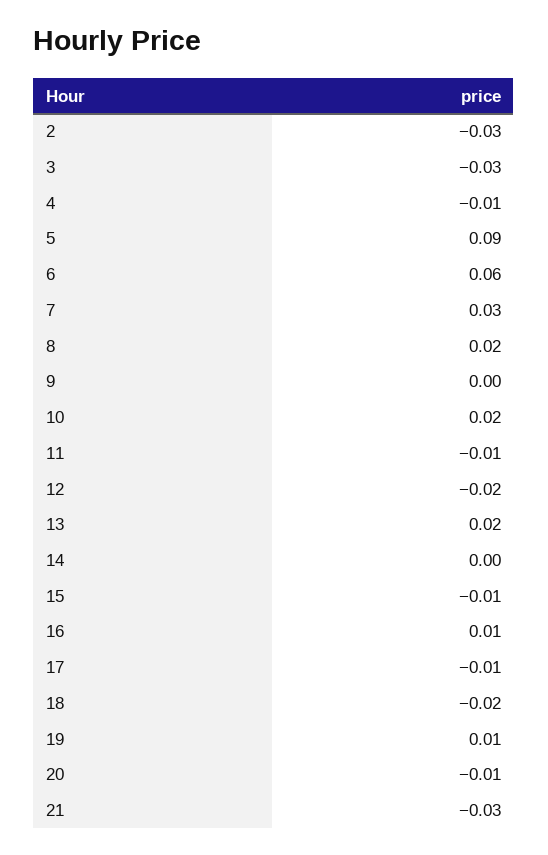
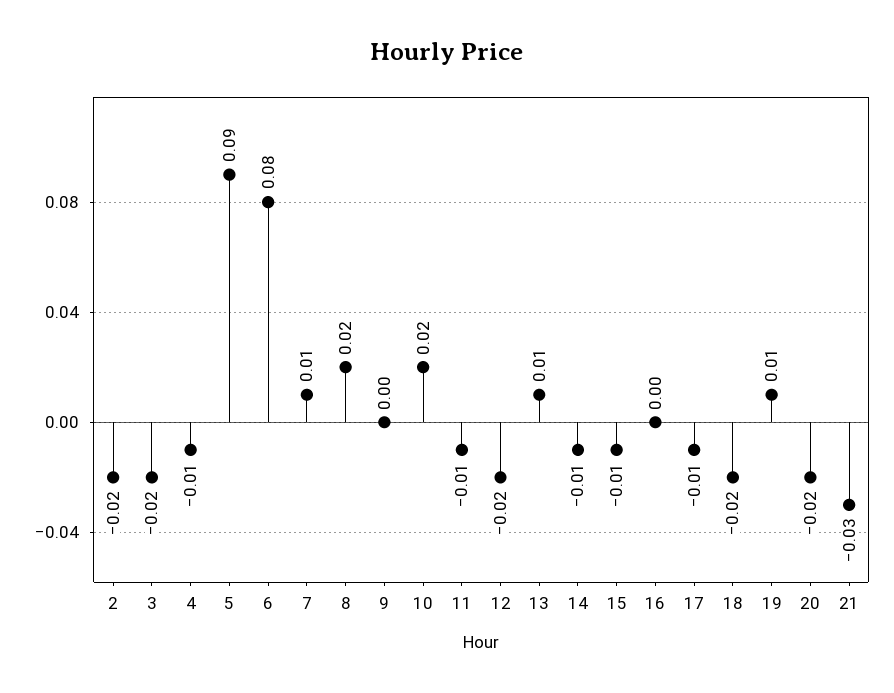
2: -0.03 -> -0.02
3: -0.03 -> -0.02
6: 0.06 -> 0.08
7: 0.03 -> 0.01
13: 0.02 -> 0.01
14: 0 -> -0.01
16: 0.01 -> 0
20: -0.01 -> -0.02

